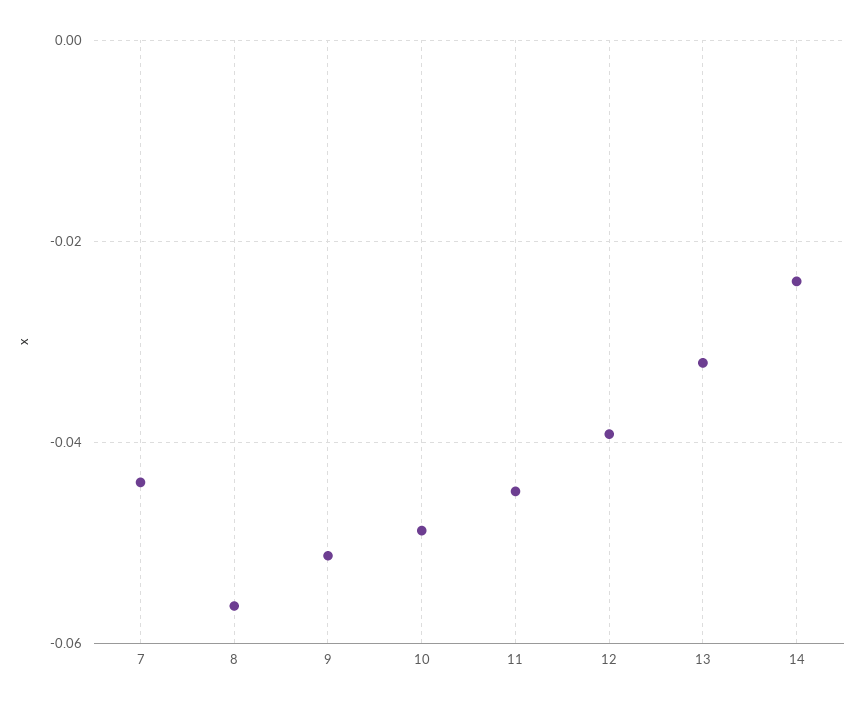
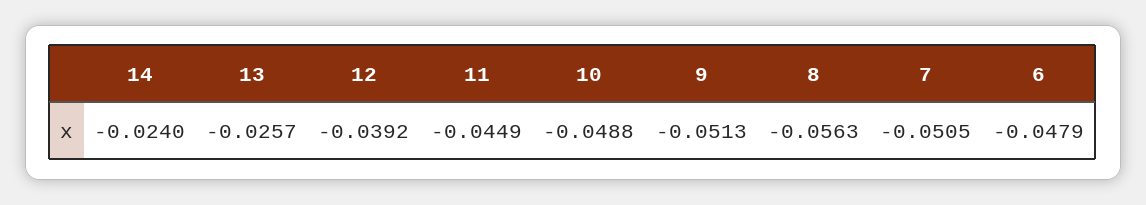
7: -0.044 -> -0.0505
13: -0.032 -> -0.0257
6: none -> -0.0479

